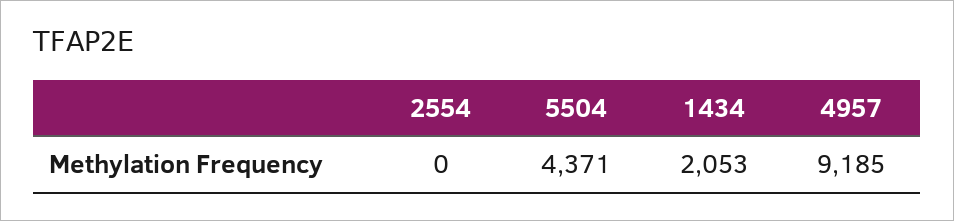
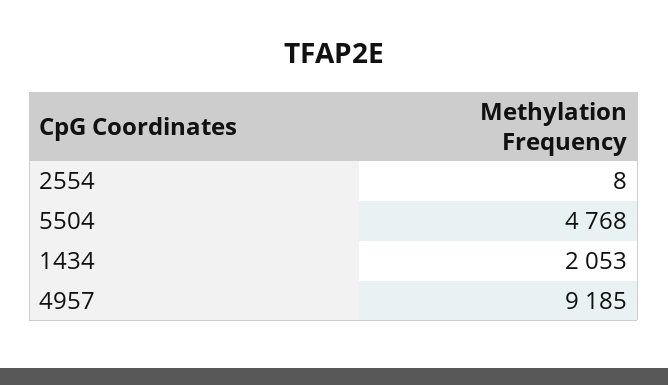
2554: 0 -> 8
5504: 4371 -> 4768

